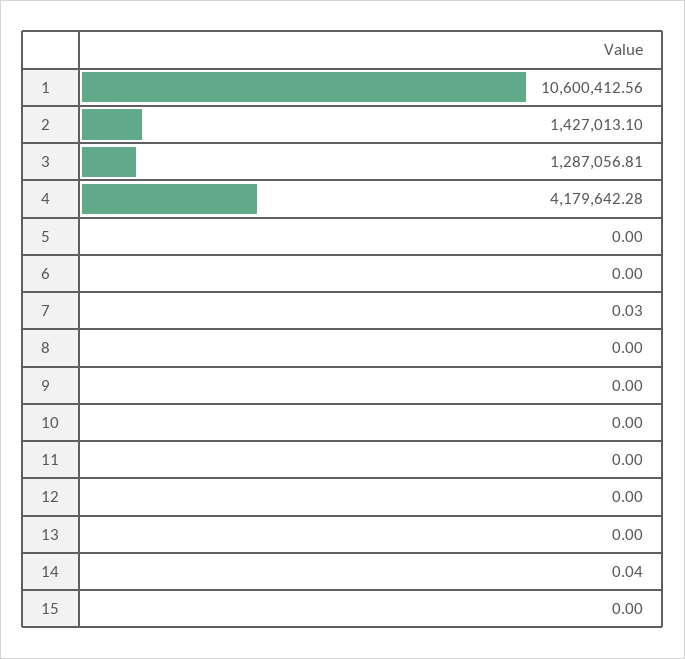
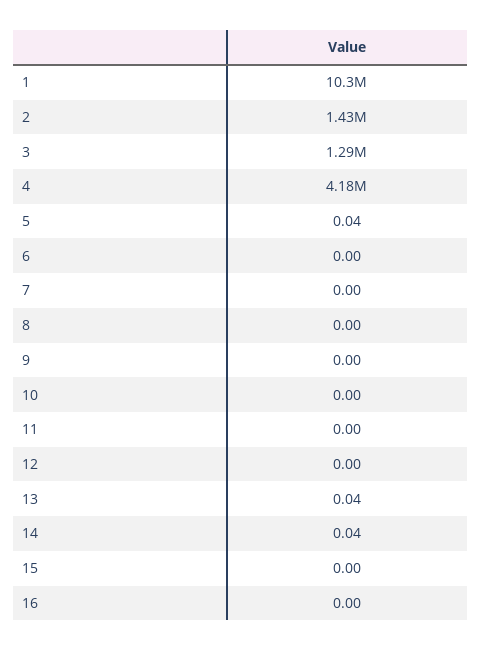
1: 10600412.56 -> 10300000
5: 0 -> 0.04
7: 0.03 -> 0
13: 0 -> 0.04
16: none -> 0

